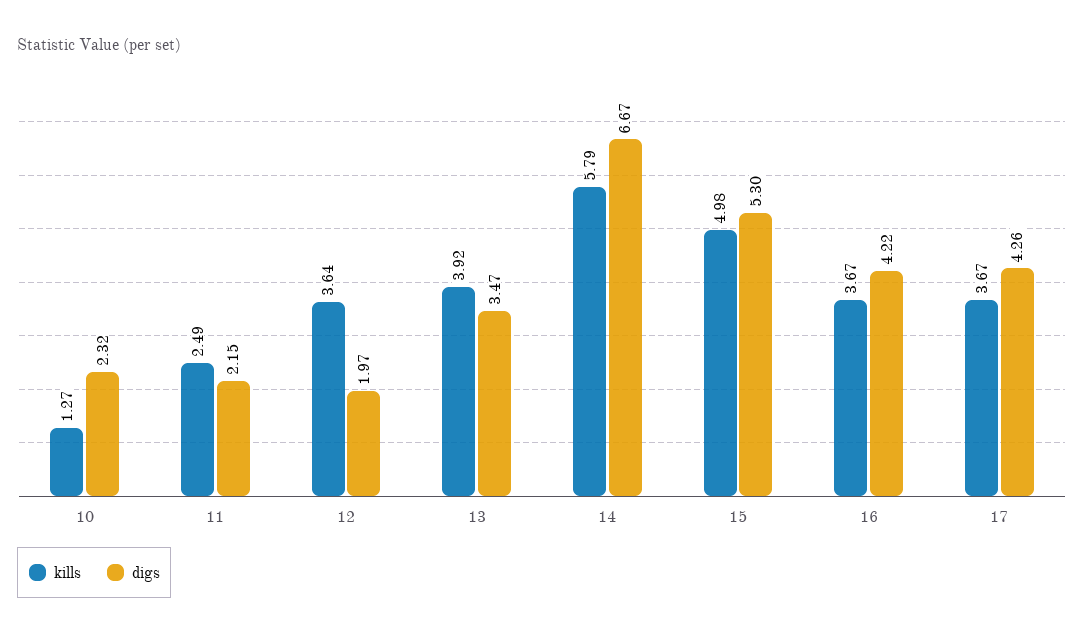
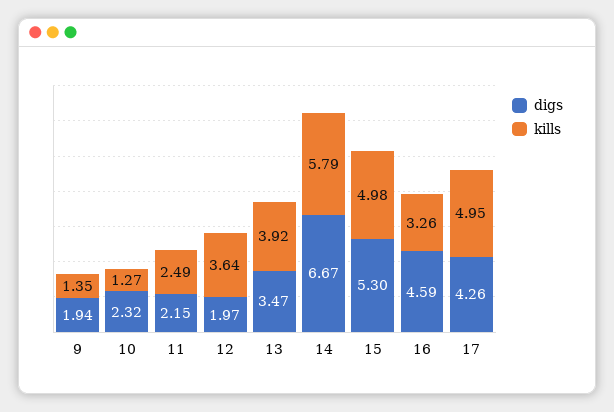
kills, 16: 3.67 -> 3.26
digs, 16: 4.22 -> 4.59
kills, 17: 3.67 -> 4.95
digs, 9: none -> 1.94
kills, 9: none -> 1.35

